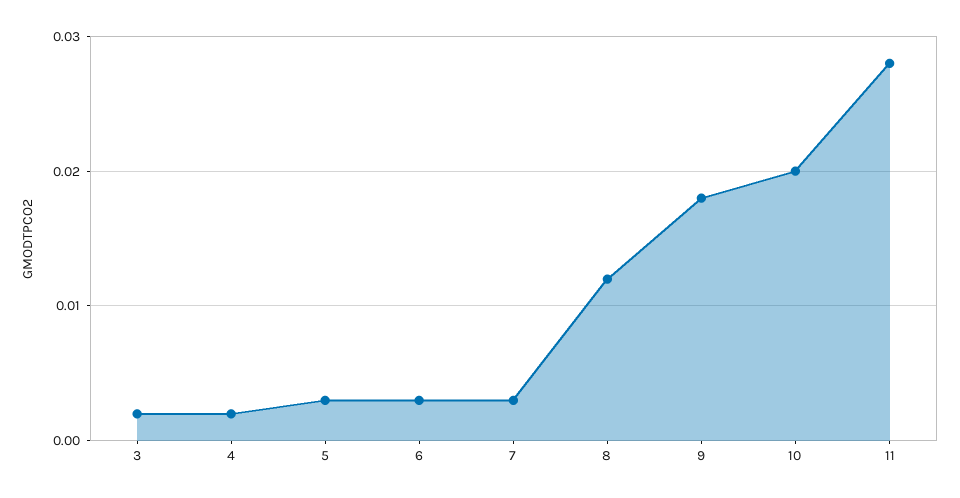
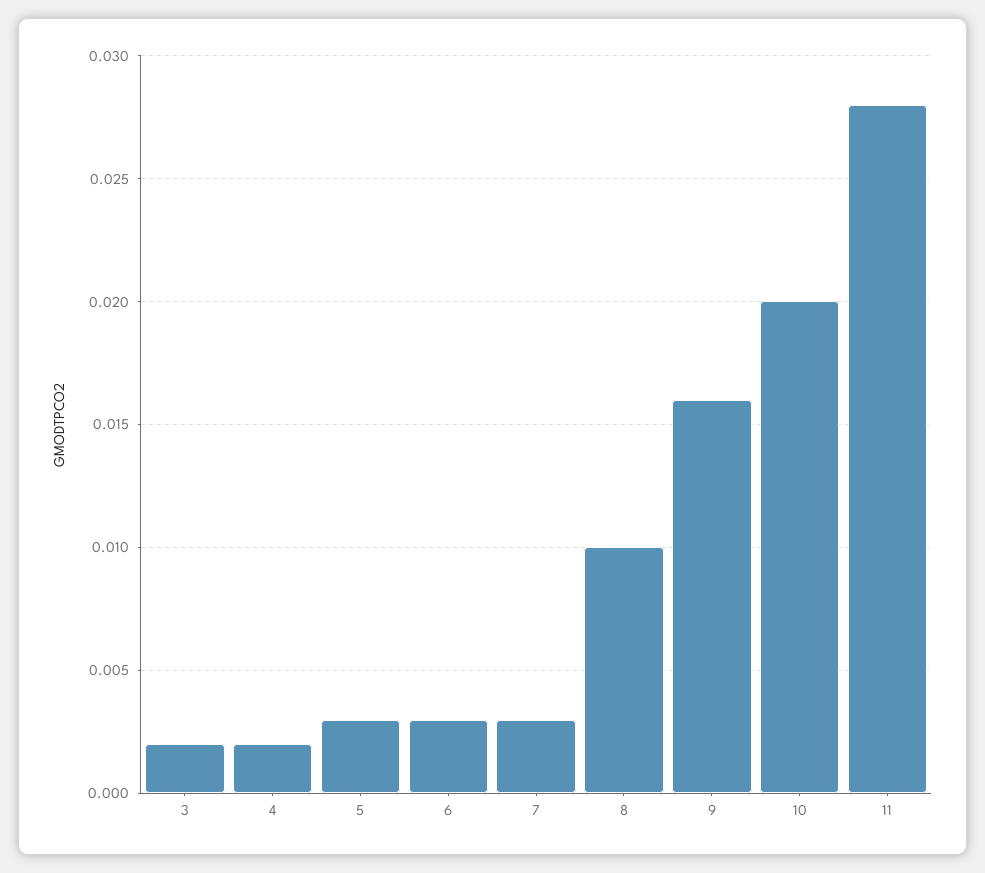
8: 0.012 -> 0.01
9: 0.018 -> 0.016

